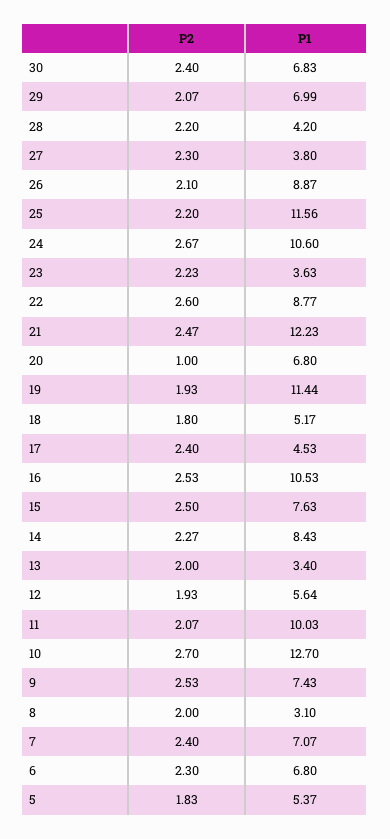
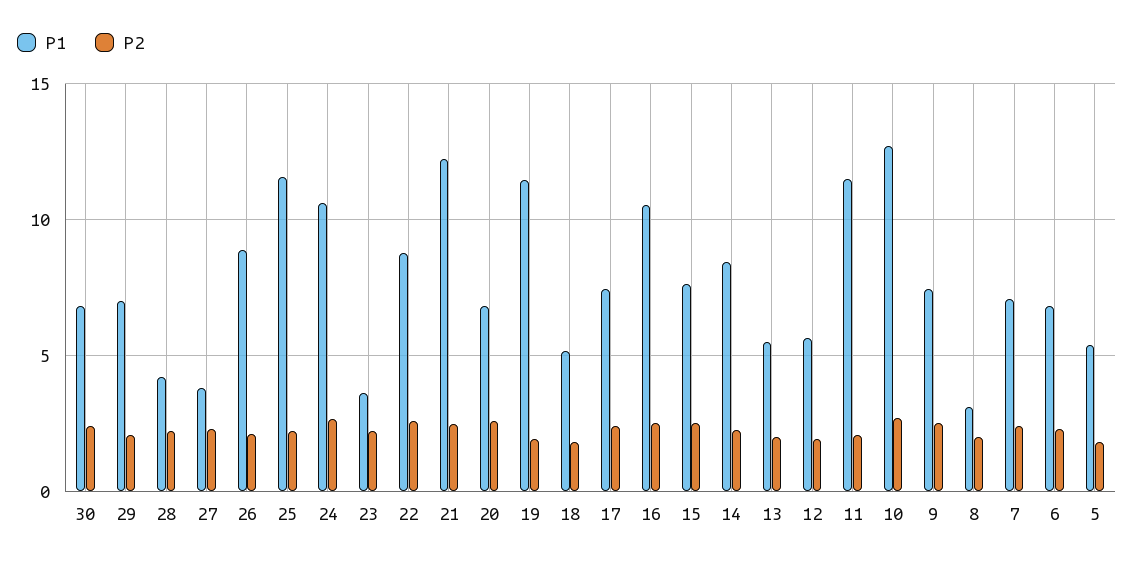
P2, 20: 1 -> 2.5
P1, 17: 4.53 -> 7.5
P1, 13: 3.4 -> 5.5
P1, 11: 10.03 -> 11.5

